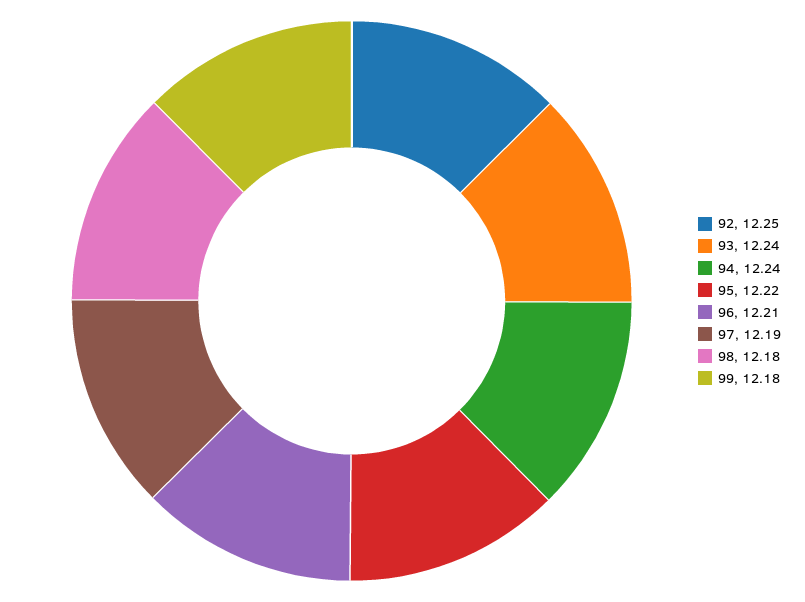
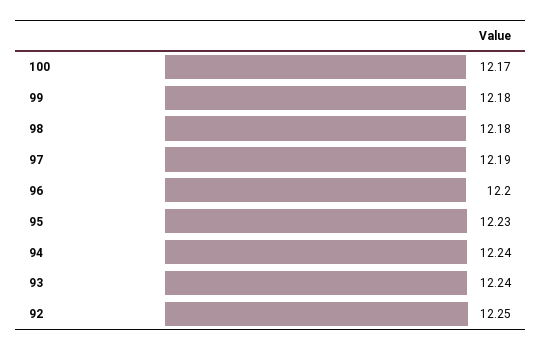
95: 12.22 -> 12.23
96: 12.21 -> 12.2
100: none -> 12.17

